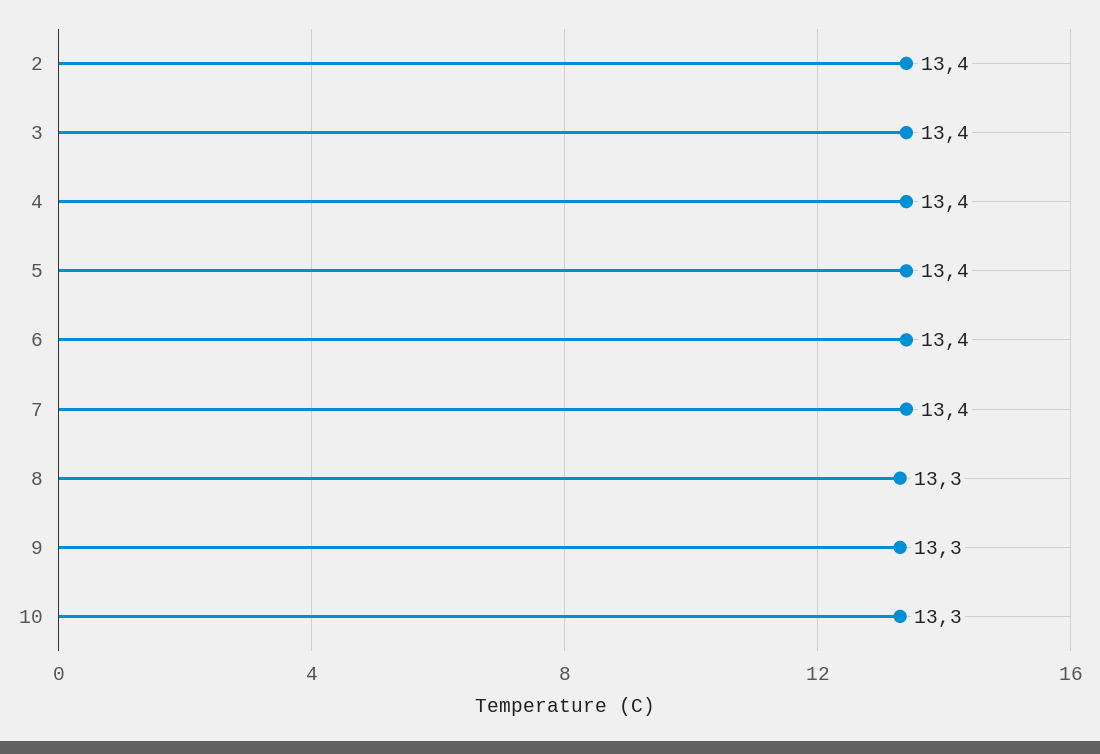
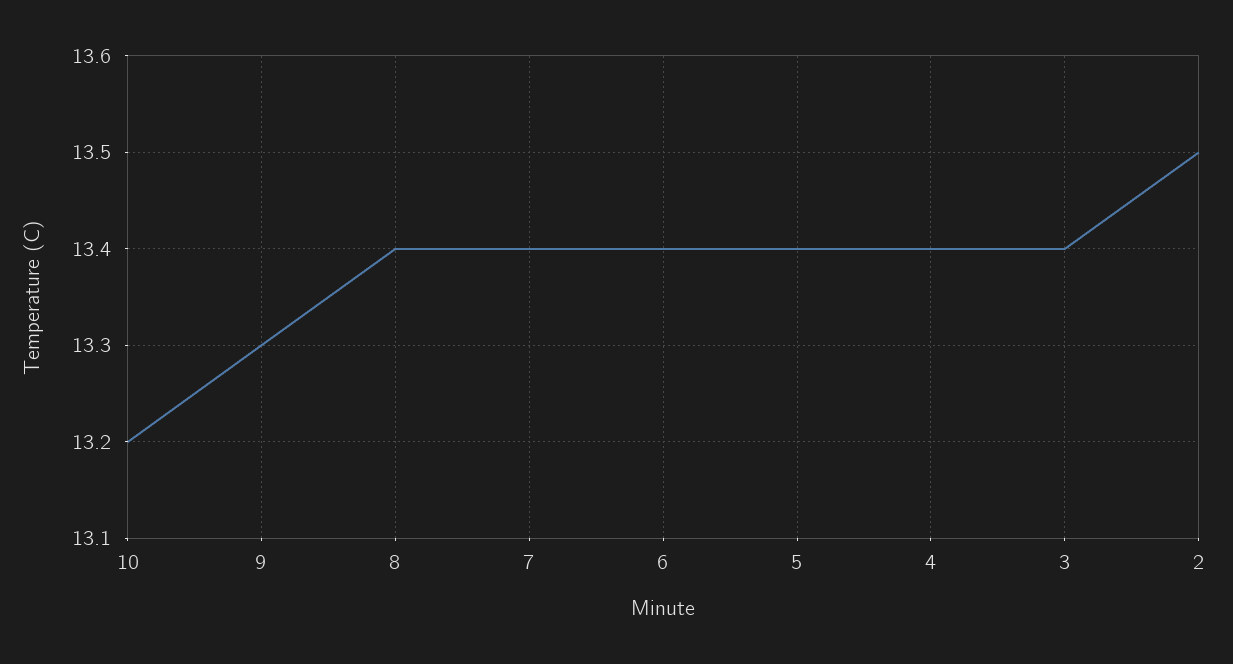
2: 13.4 -> 13.5
8: 13.3 -> 13.4
10: 13.3 -> 13.2

